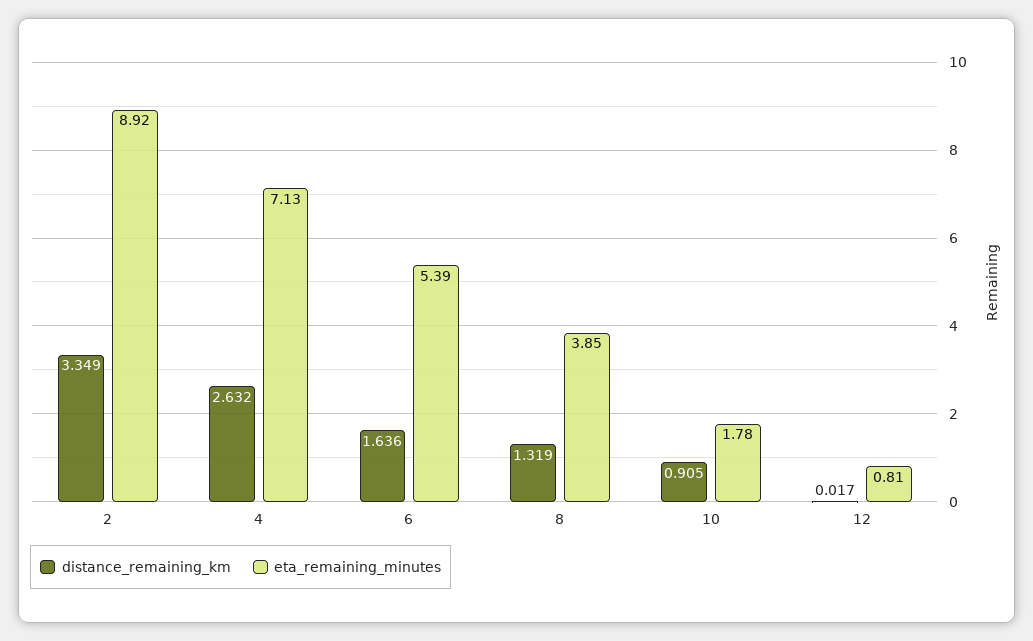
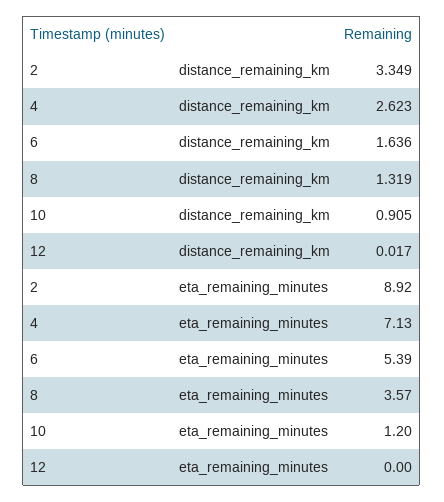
distance_remaining_km, 4: 2.632 -> 2.623
eta_remaining_minutes, 8: 3.85 -> 3.57
eta_remaining_minutes, 10: 1.78 -> 1.2
eta_remaining_minutes, 12: 0.81 -> 0

